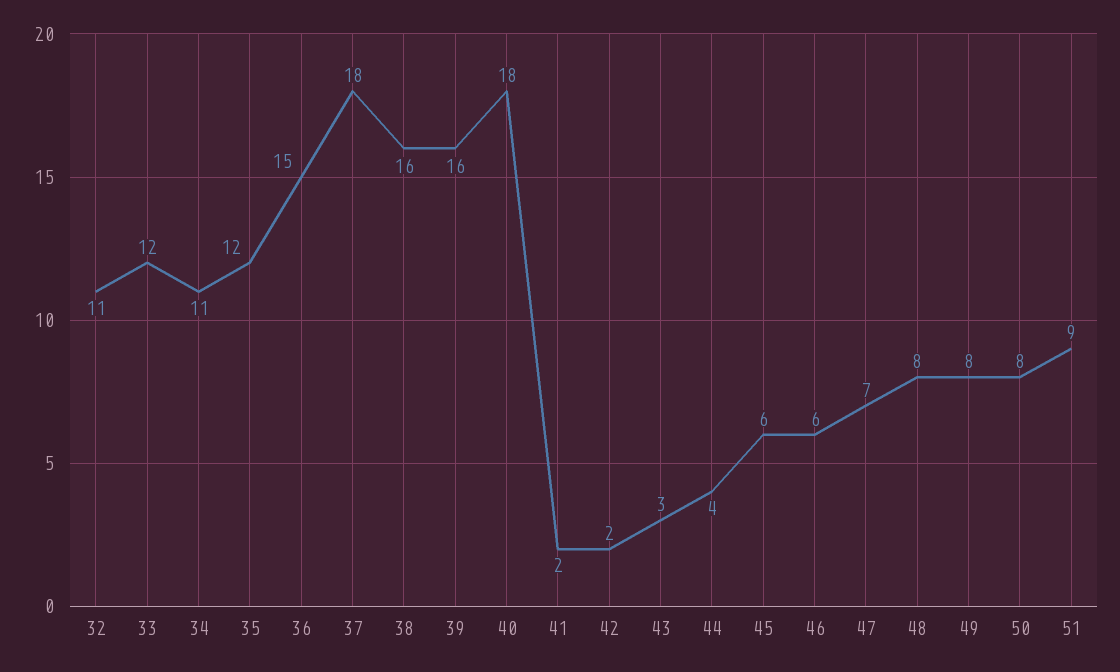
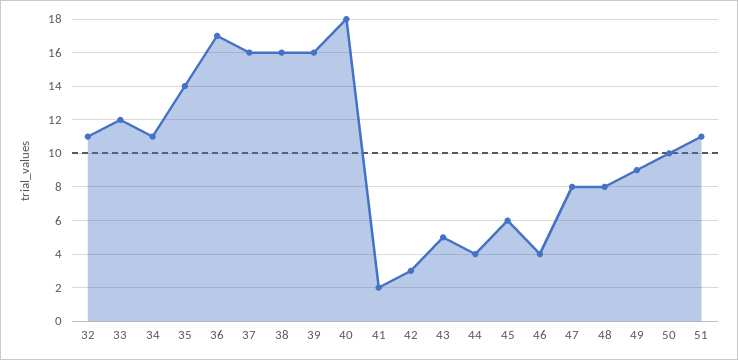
35: 12 -> 14
36: 15 -> 17
37: 18 -> 16
42: 2 -> 3
43: 3 -> 5
46: 6 -> 4
47: 7 -> 8
49: 8 -> 9
50: 8 -> 10
51: 9 -> 11

